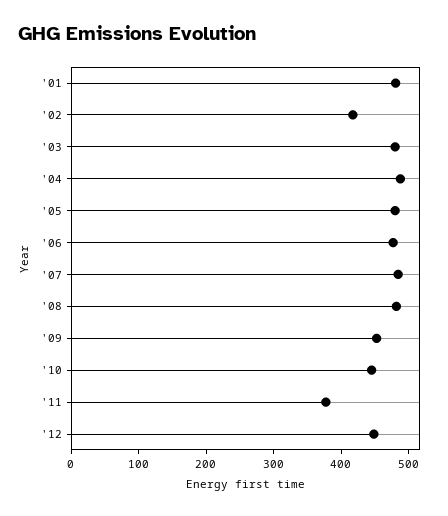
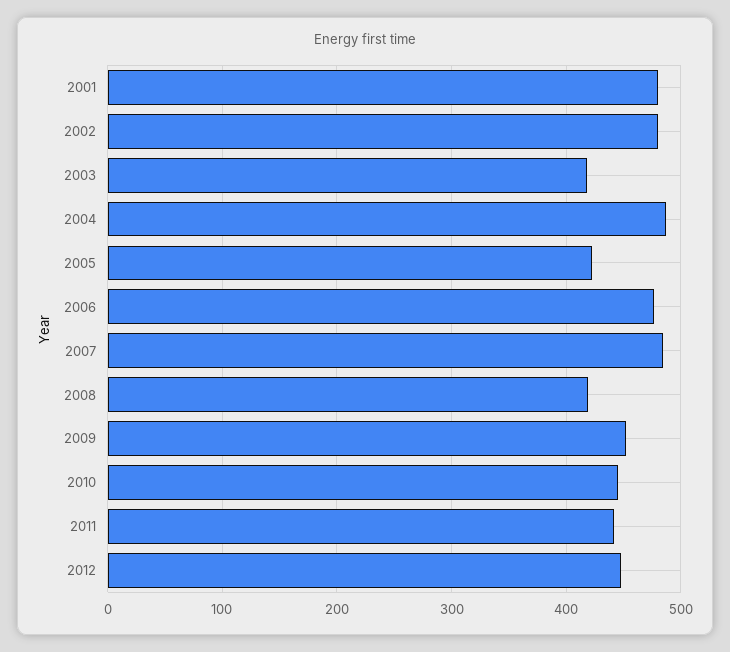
'02: 420 -> 480
'03: 480 -> 420
'05: 480 -> 420
'08: 480 -> 420
'11: 380 -> 440

